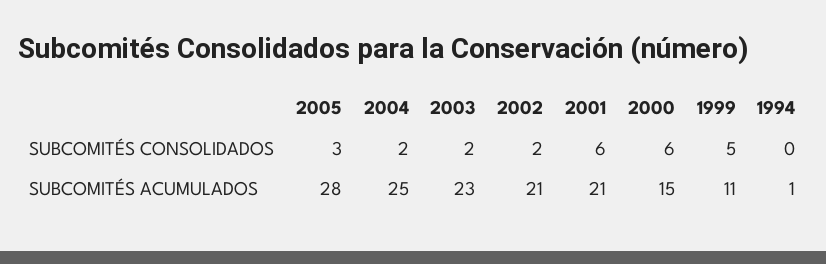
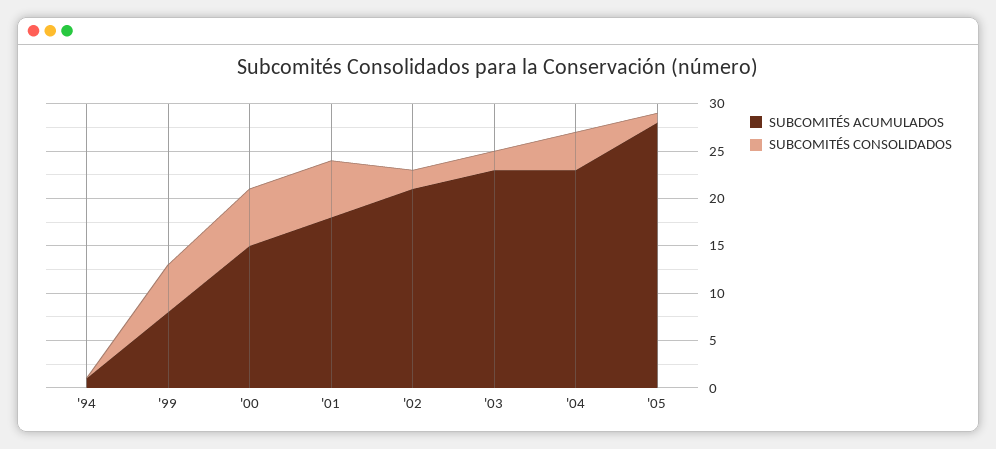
SUBCOMITÉS CONSOLIDADOS, 2005: 3 -> 1
SUBCOMITÉS CONSOLIDADOS, 2004: 2 -> 4
SUBCOMITÉS ACUMULADOS, 2004: 25 -> 23
SUBCOMITÉS ACUMULADOS, 2001: 21 -> 18
SUBCOMITÉS ACUMULADOS, 1999: 11 -> 8

